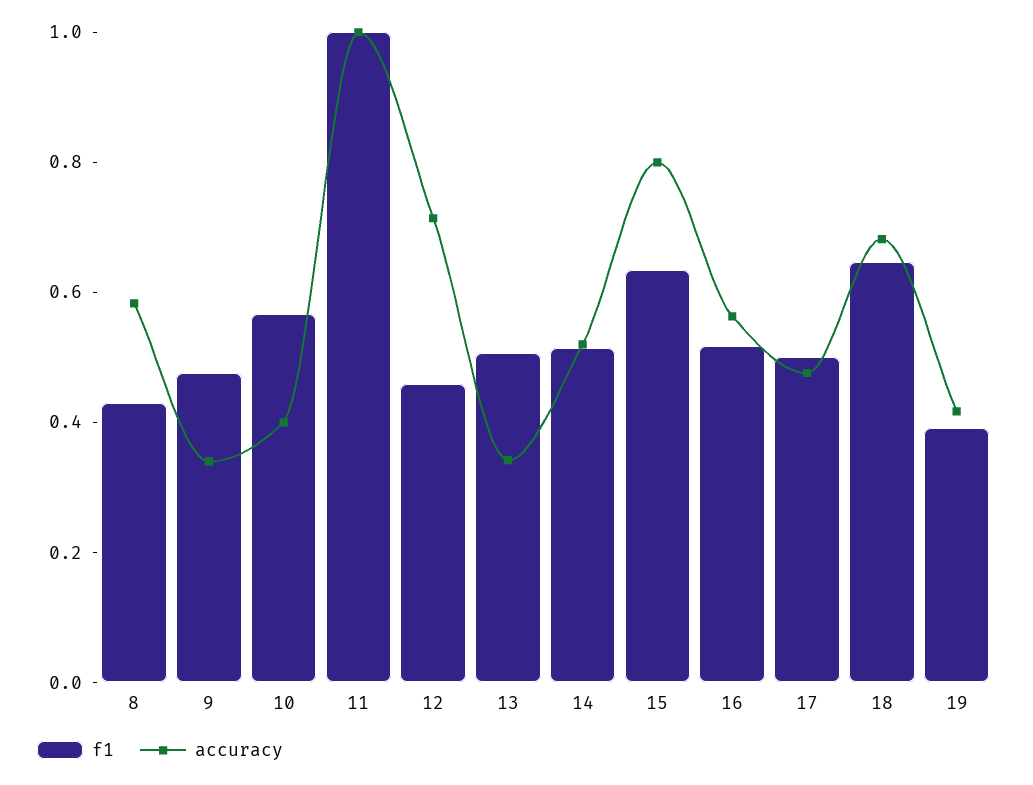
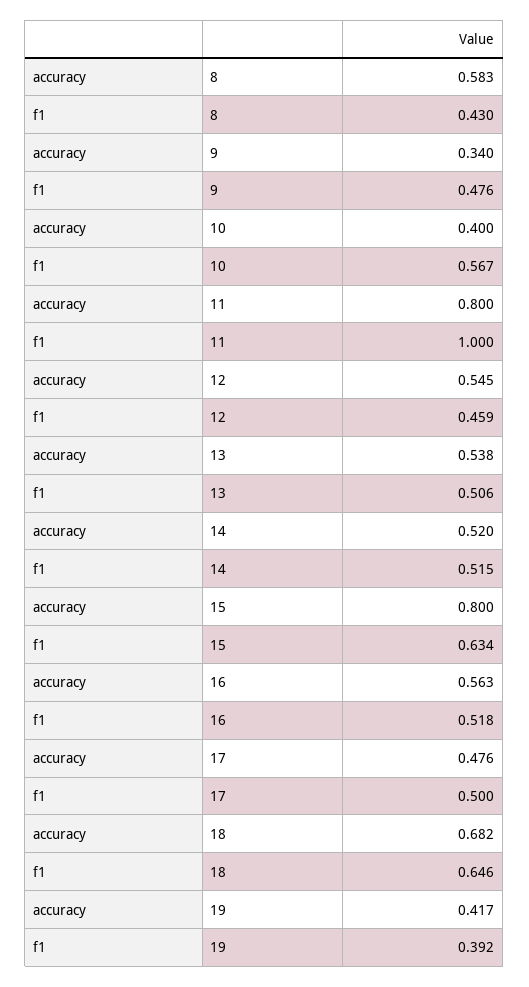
accuracy, 11: 1 -> 0.8
accuracy, 12: 0.7 -> 0.545
accuracy, 13: 0.35 -> 0.538

